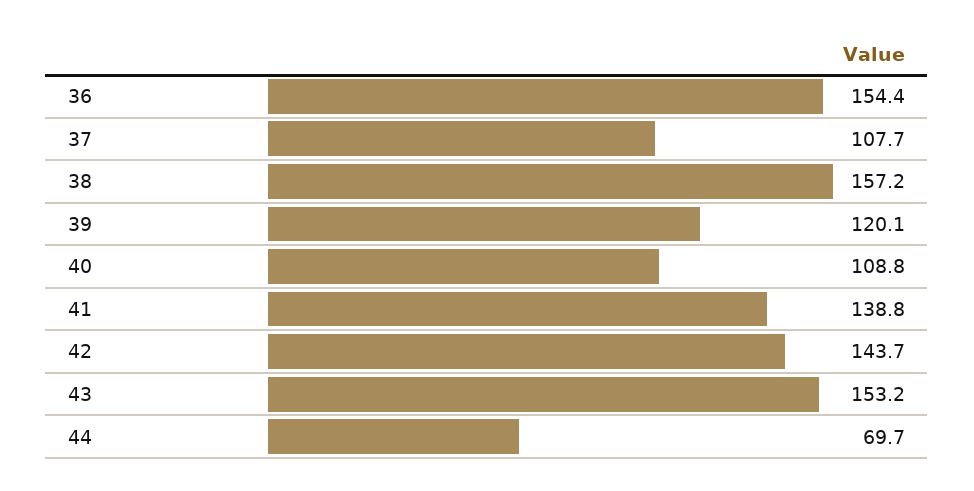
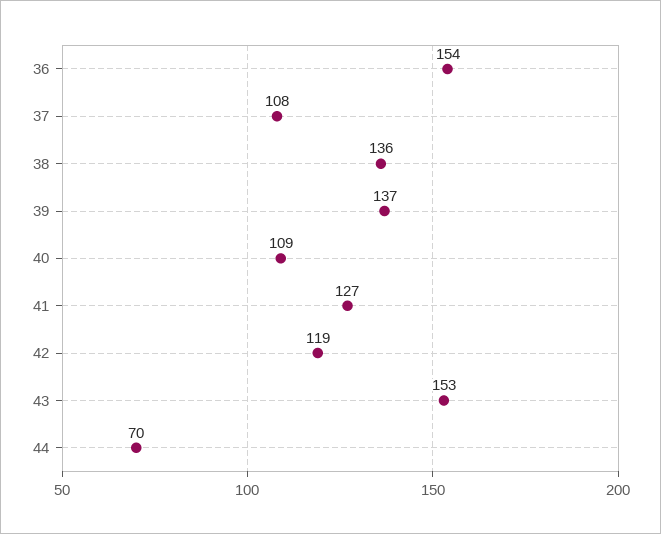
38: 157.2 -> 136
39: 120.1 -> 137
41: 138.8 -> 127
42: 143.7 -> 119

